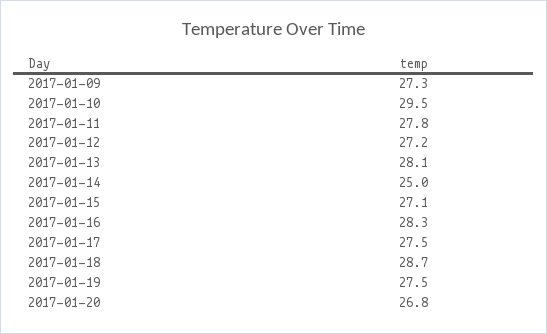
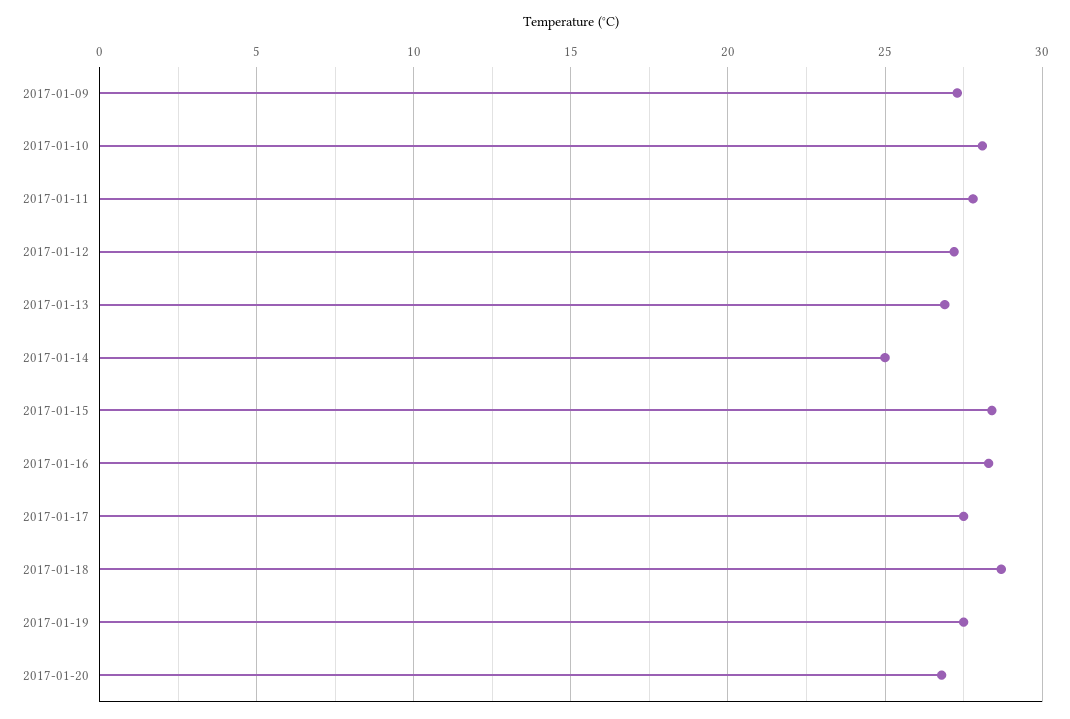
2017-01-10: 29.5 -> 28
2017-01-13: 28.1 -> 27
2017-01-15: 27.1 -> 28.5

